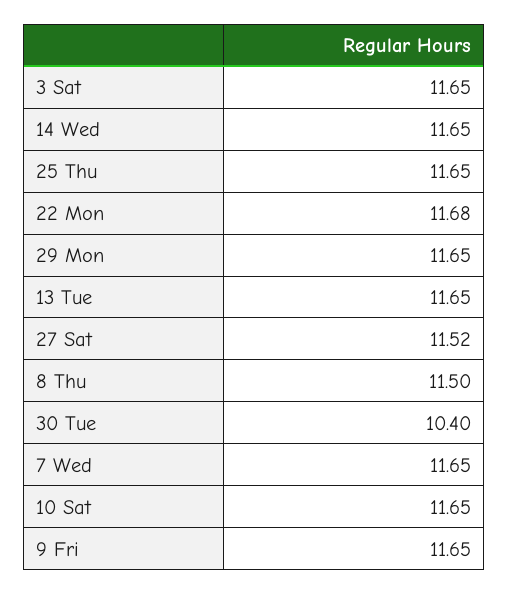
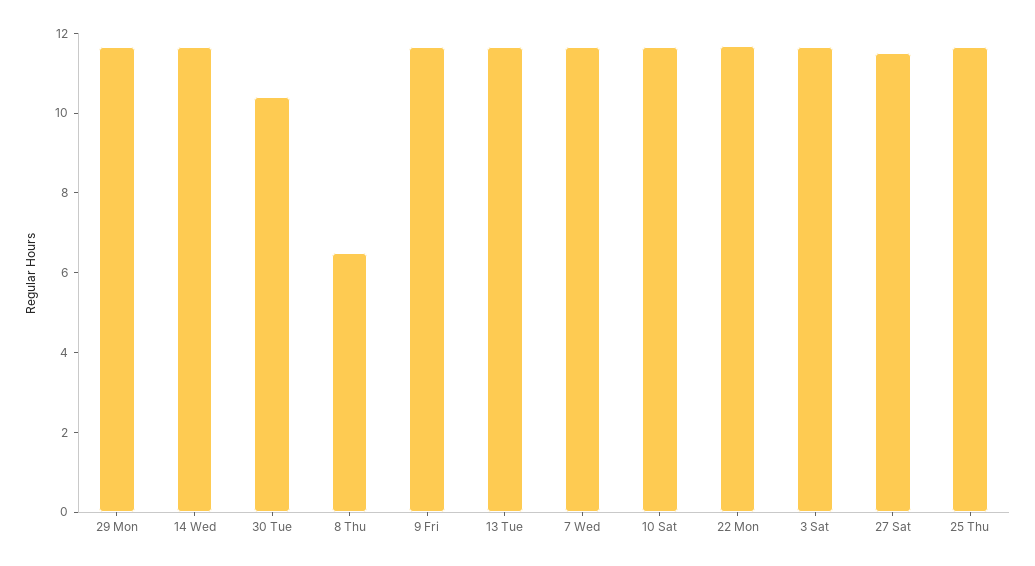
8 Thu: 11.5 -> 6.5

